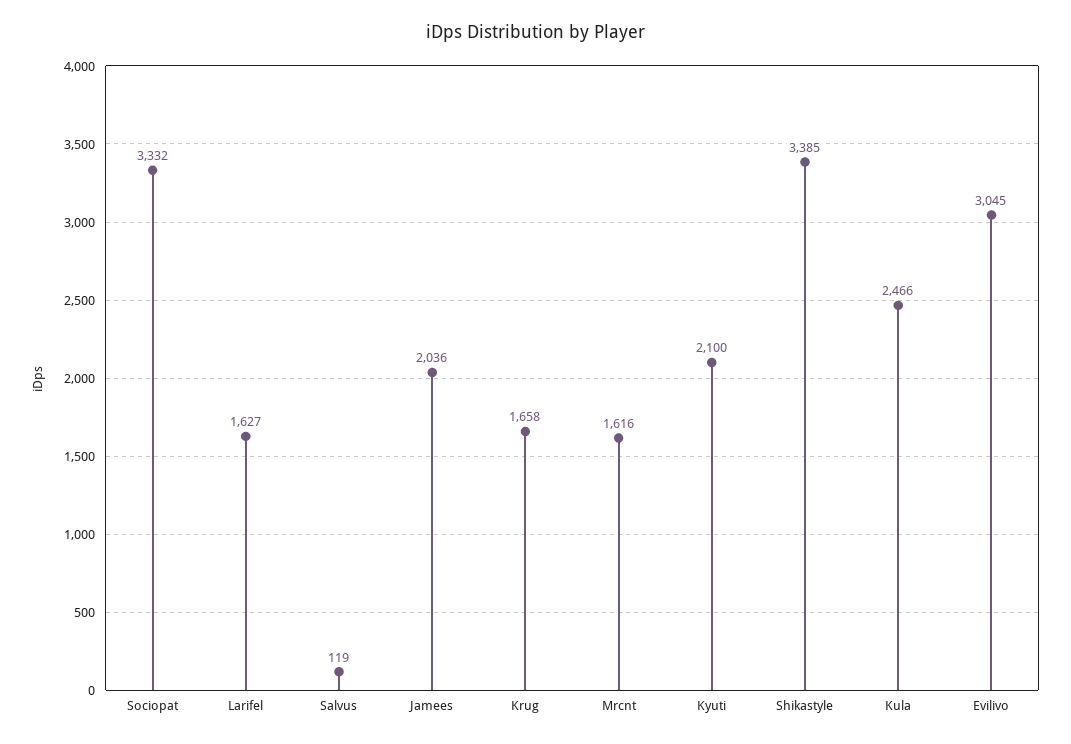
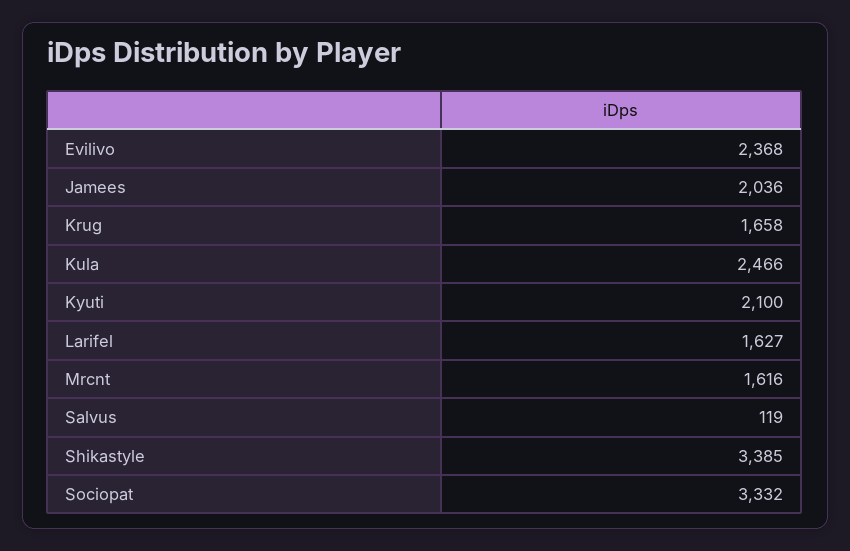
Evilivo: 3045 -> 2368

